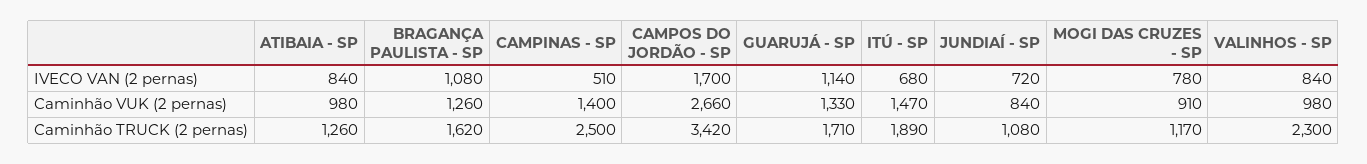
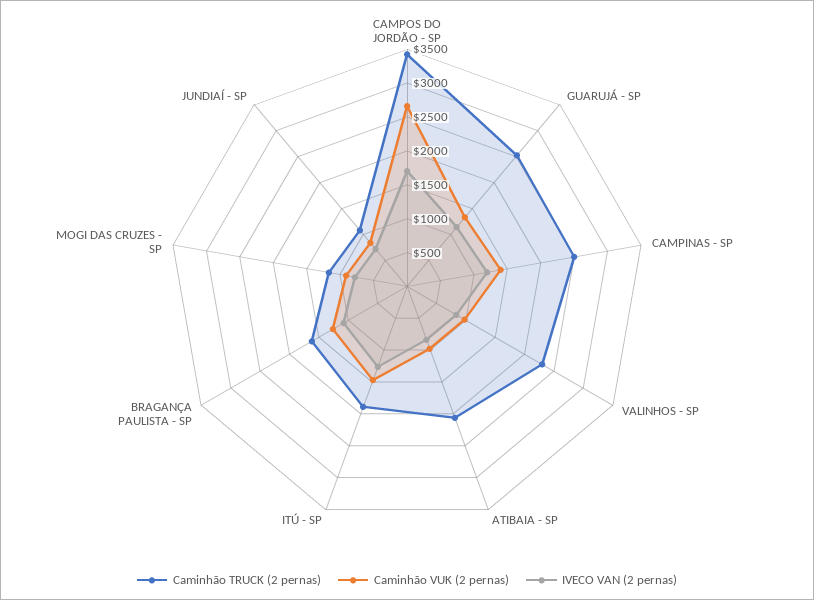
IVECO VAN (2 pernas), CAMPINAS - SP: 510 -> 1250
IVECO VAN (2 pernas), ITÚ - SP: 680 -> 1250
Caminhão TRUCK (2 pernas), ATIBAIA - SP: 1260 -> 2000
Caminhão TRUCK (2 pernas), GUARUJÁ - SP: 1710 -> 2500

